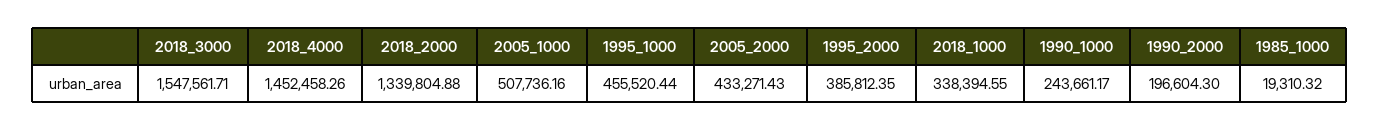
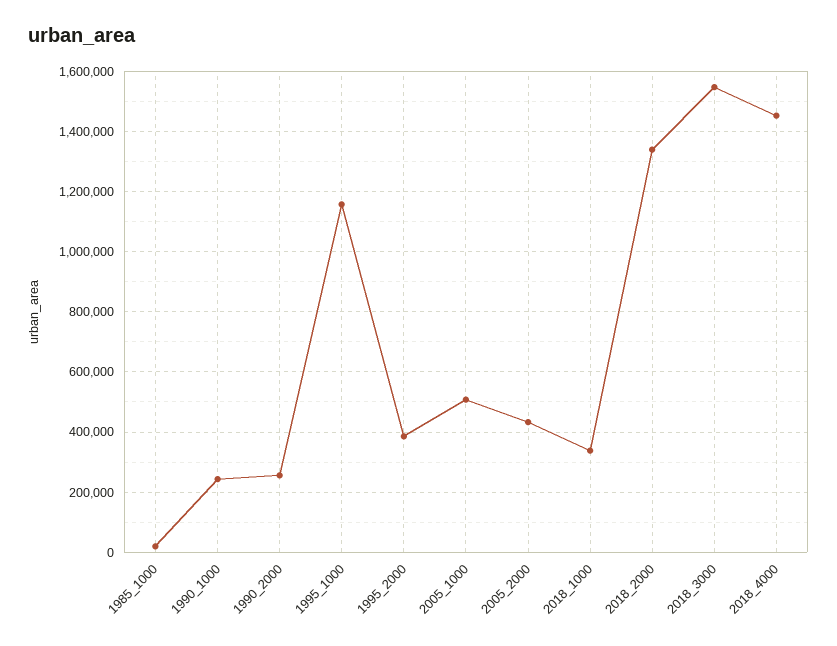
1995_1000: 455520.44 -> 1160000
1990_2000: 196604.3 -> 260000

